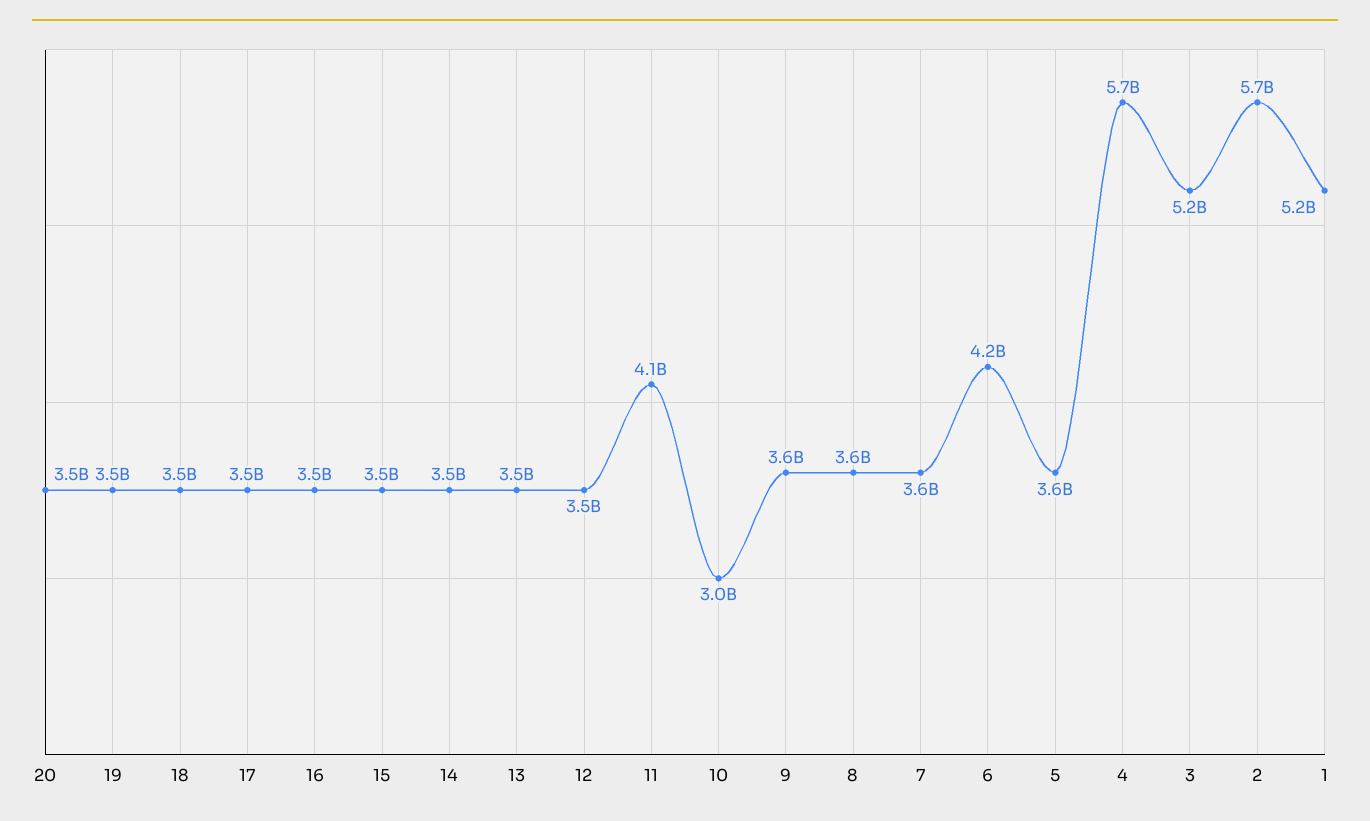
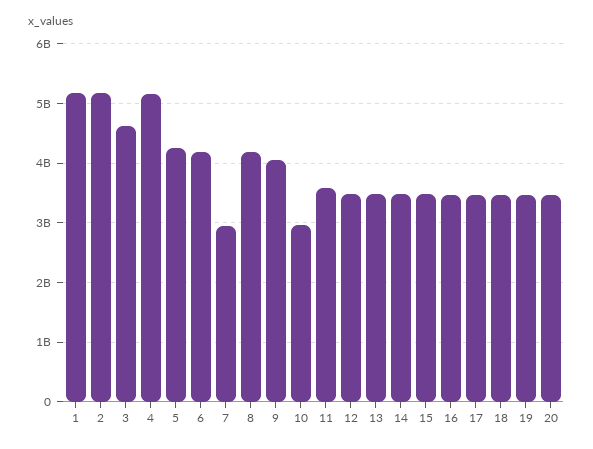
11: 4100000000 -> 3600000000
9: 3600000000 -> 4000000000
8: 3600000000 -> 4200000000
7: 3600000000 -> 3000000000
5: 3600000000 -> 4200000000
4: 5700000000 -> 5200000000
3: 5200000000 -> 4600000000
2: 5700000000 -> 5200000000

